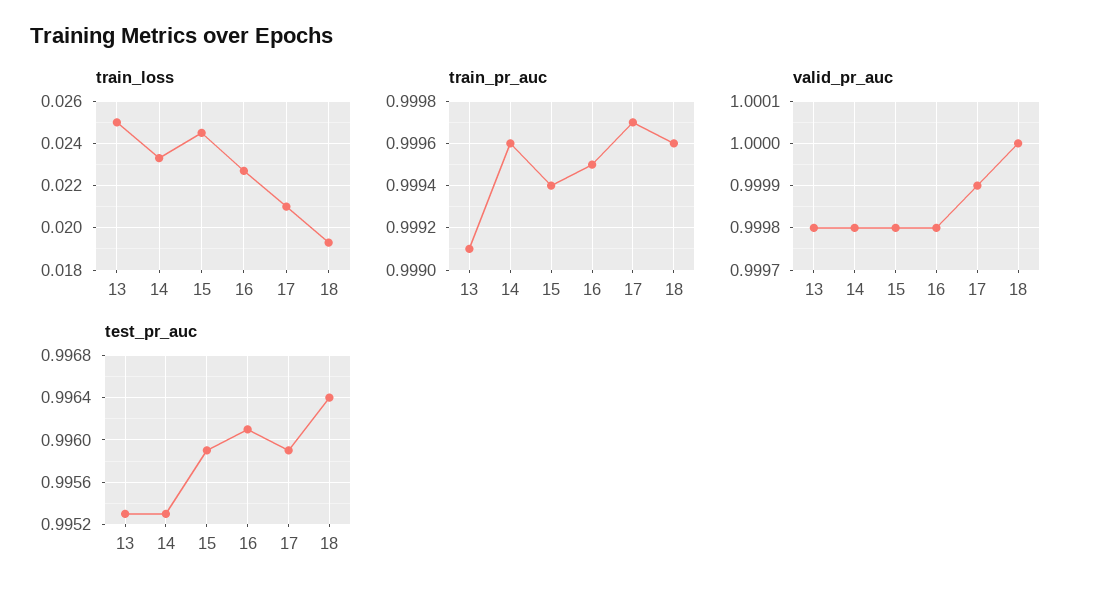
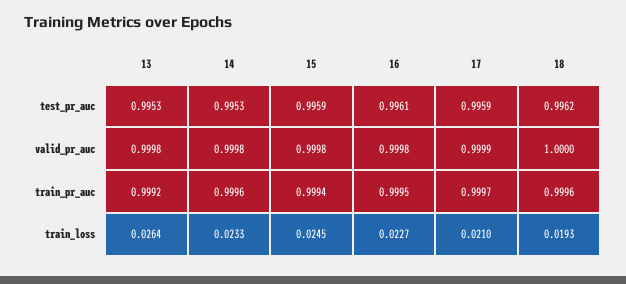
train_loss, 13: 0.025 -> 0.0264
train_pr_auc, 13: 0.9991 -> 0.9992
test_pr_auc, 18: 0.9964 -> 0.9962

